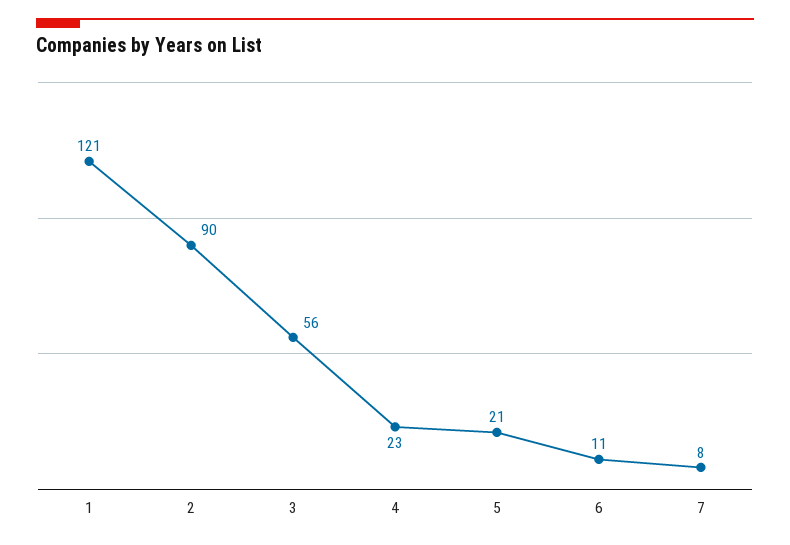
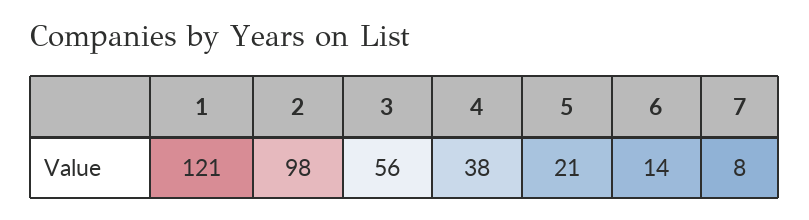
2: 90 -> 98
4: 23 -> 38
6: 11 -> 14

